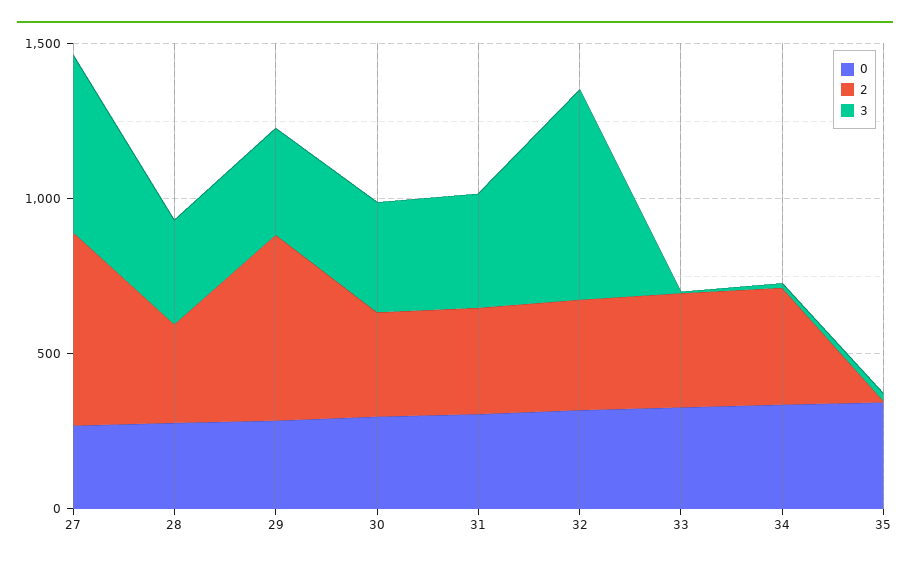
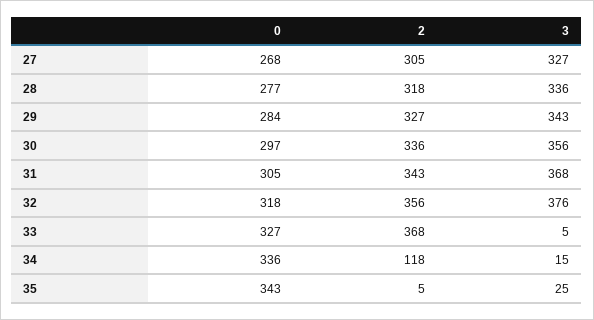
2, 27: 600 -> 305
3, 27: 600 -> 327
2, 29: 600 -> 327
3, 32: 700 -> 376
2, 34: 400 -> 118

